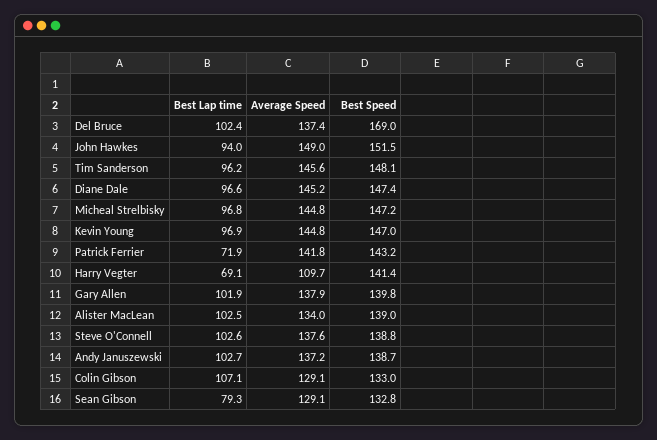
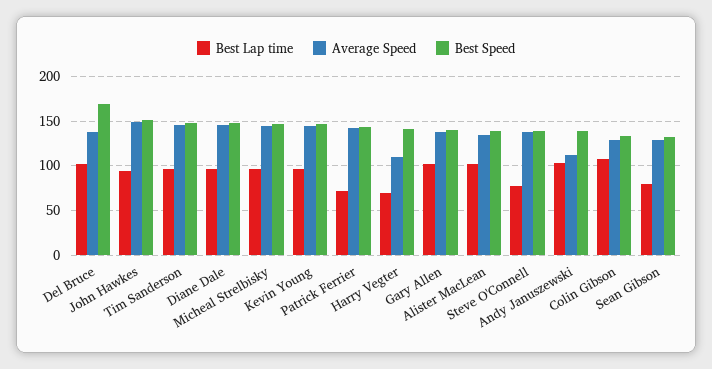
Best Lap time, Steve O'Connell: 102.6 -> 80
Average Speed, Andy Januszewski: 137.2 -> 110

